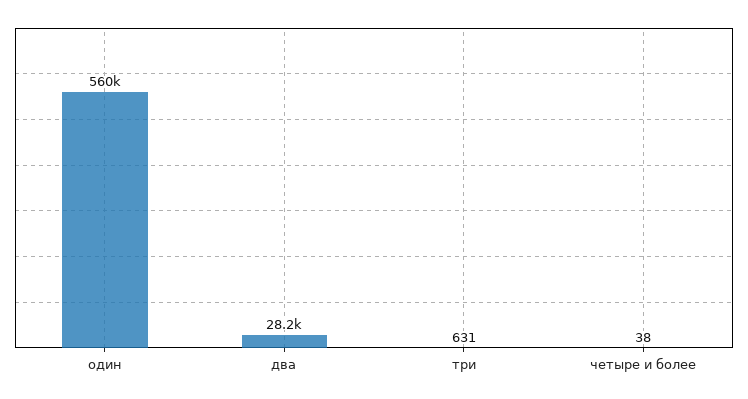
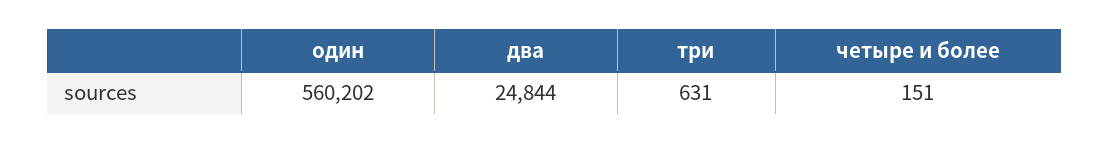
два: 28200 -> 24844
четыре и более: 38 -> 151

